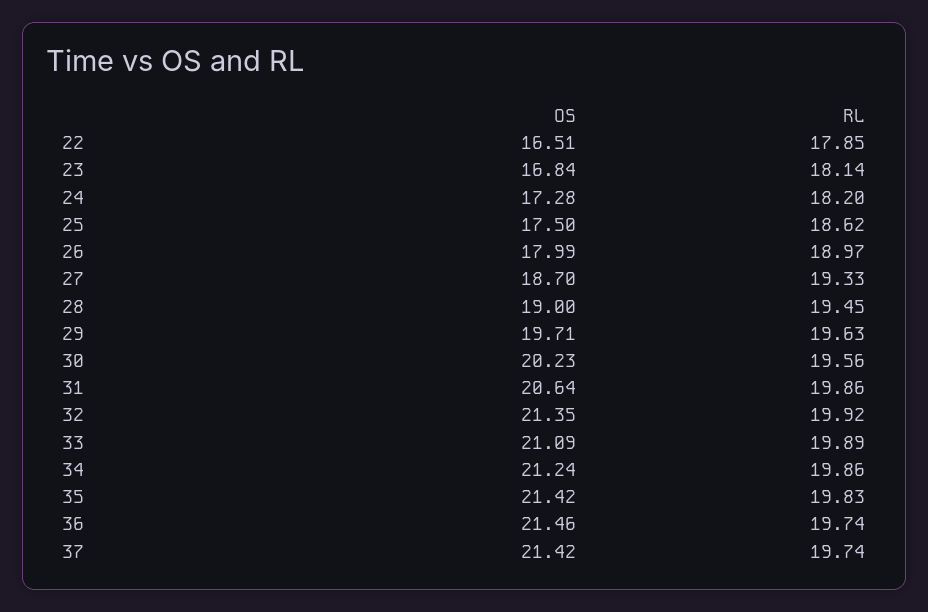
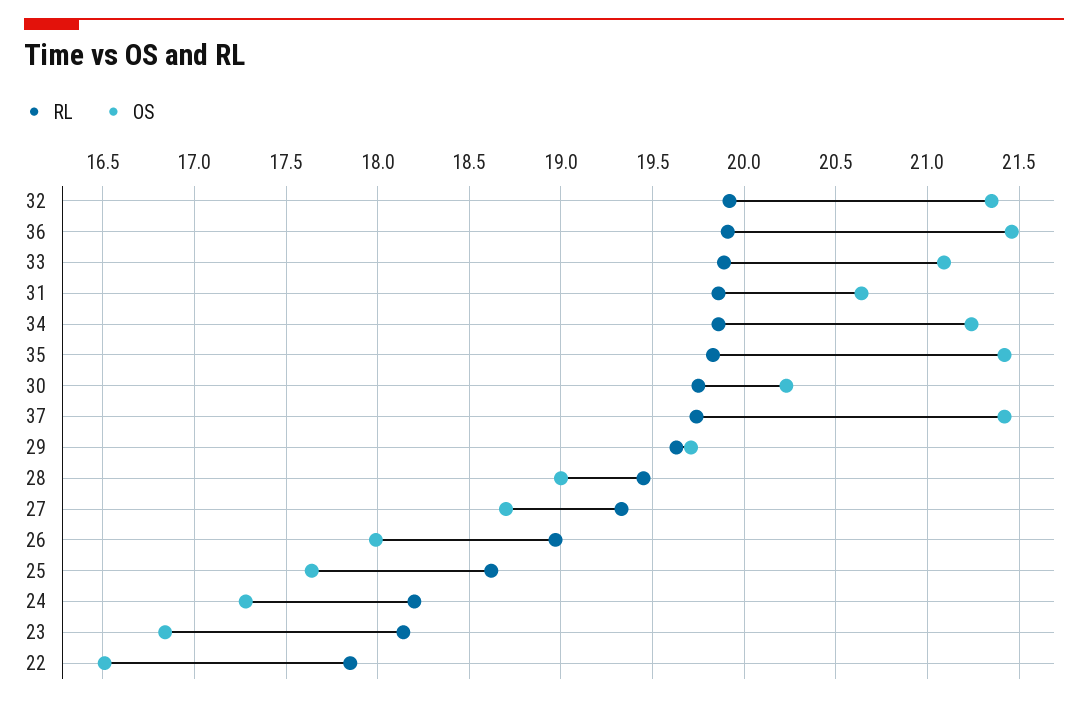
OS, 25: 17.5 -> 17.65
RL, 30: 19.56 -> 19.75
RL, 36: 19.74 -> 19.9

